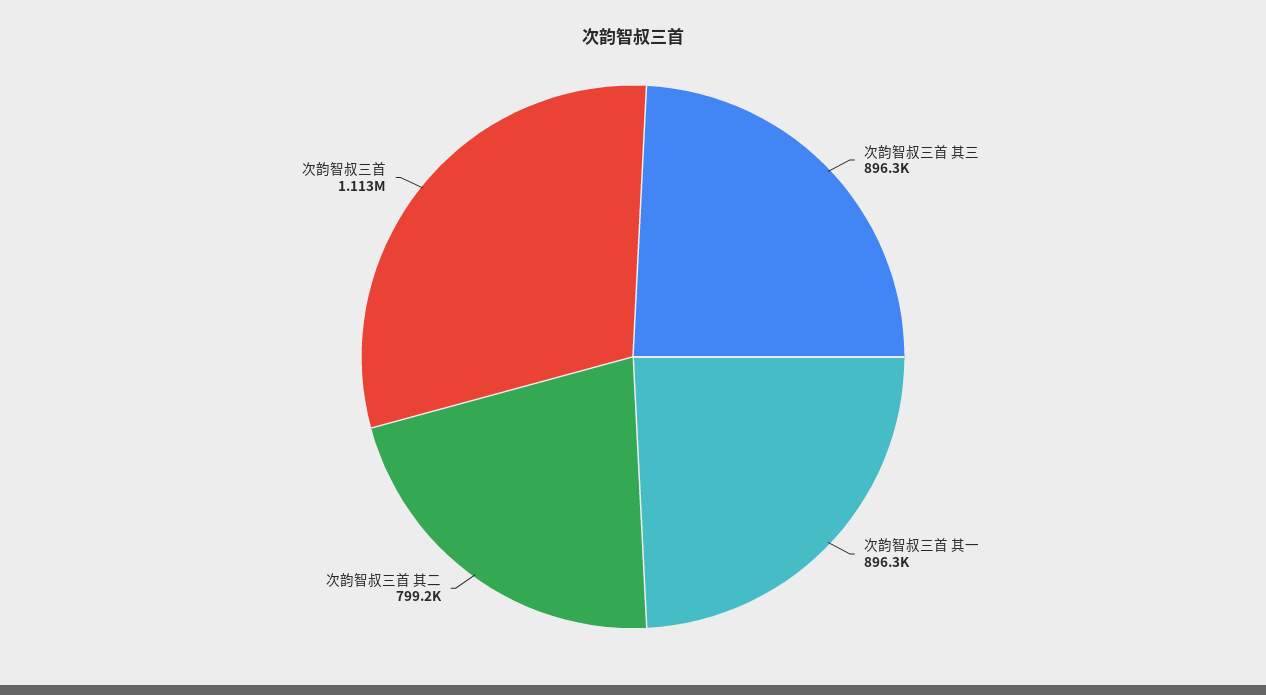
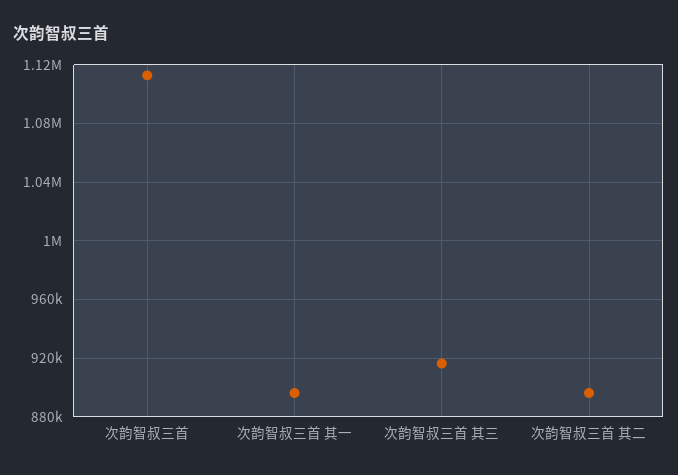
次韵智叔三首 其三: 896300 -> 915000
次韵智叔三首 其二: 799200 -> 895000

